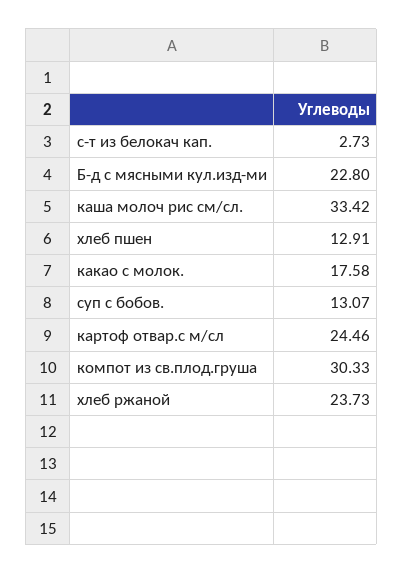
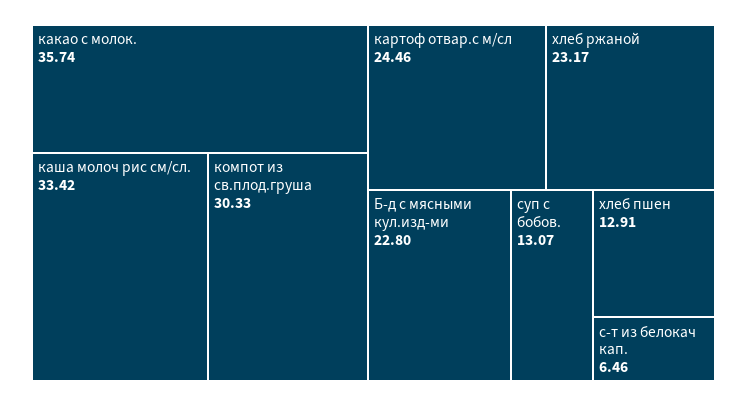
с-т из белокач кап.: 2.73 -> 6.46
какао с молок.: 17.58 -> 35.74
хлеб ржаной: 23.73 -> 23.17

